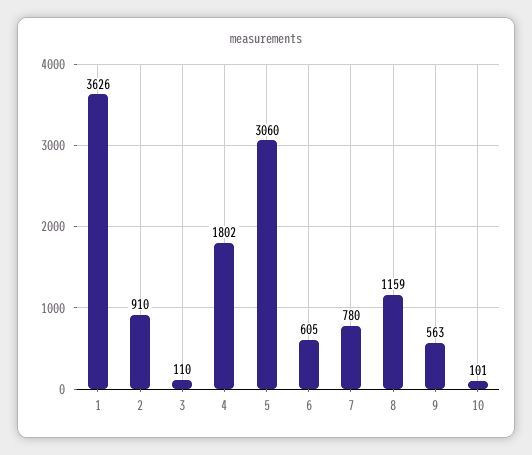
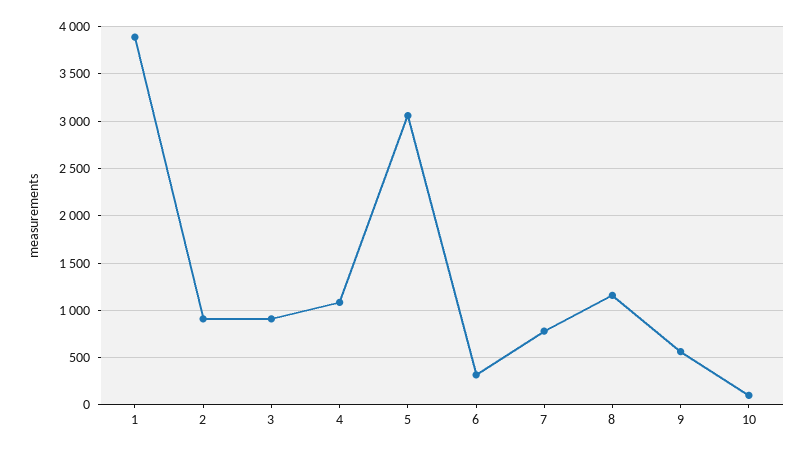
1: 3626 -> 3900
3: 110 -> 900
4: 1802 -> 1100
6: 605 -> 300

